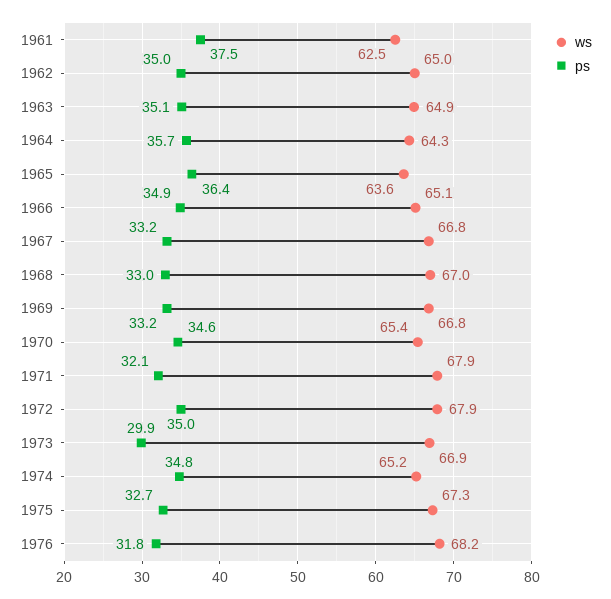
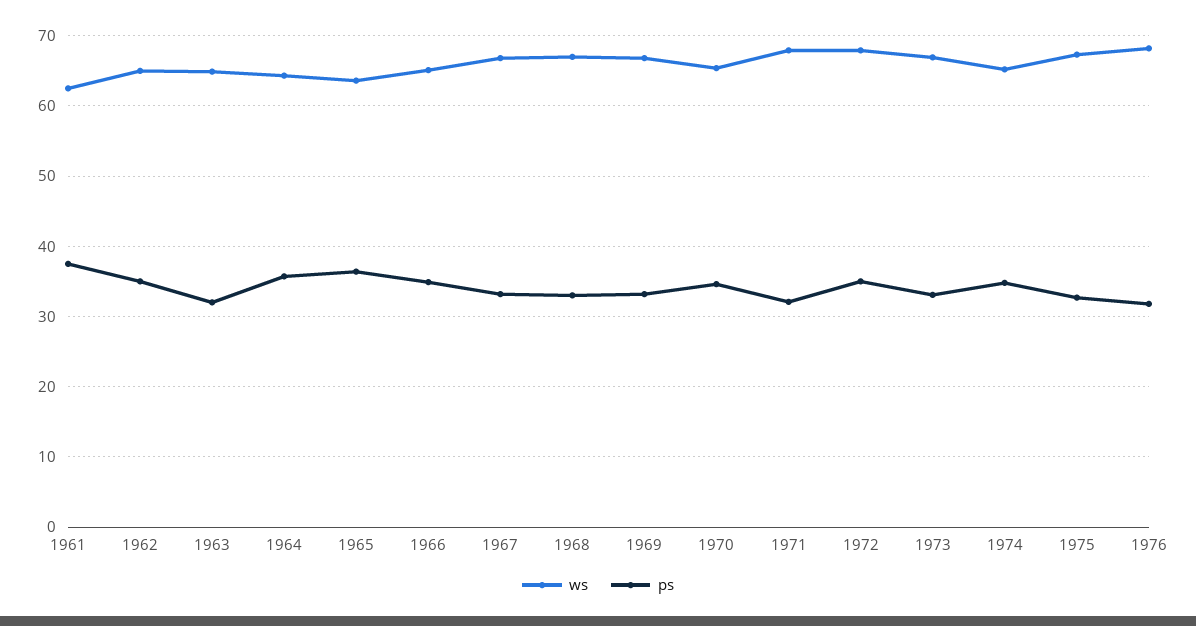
ps, 1963: 35.1 -> 32
ps, 1973: 29.9 -> 33

